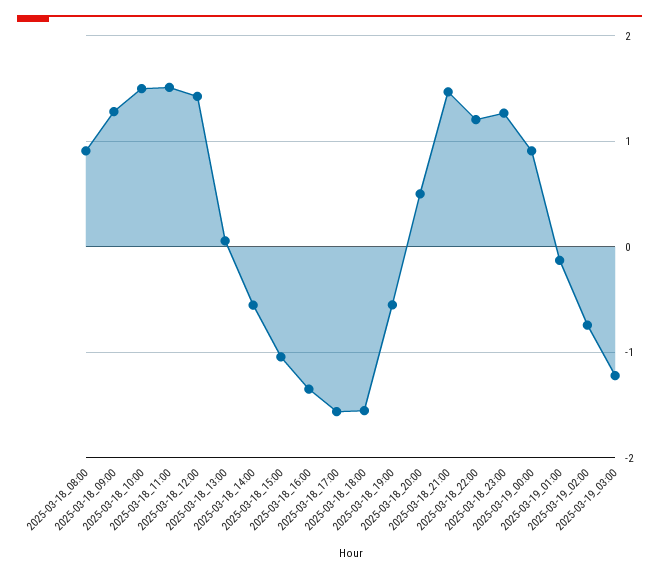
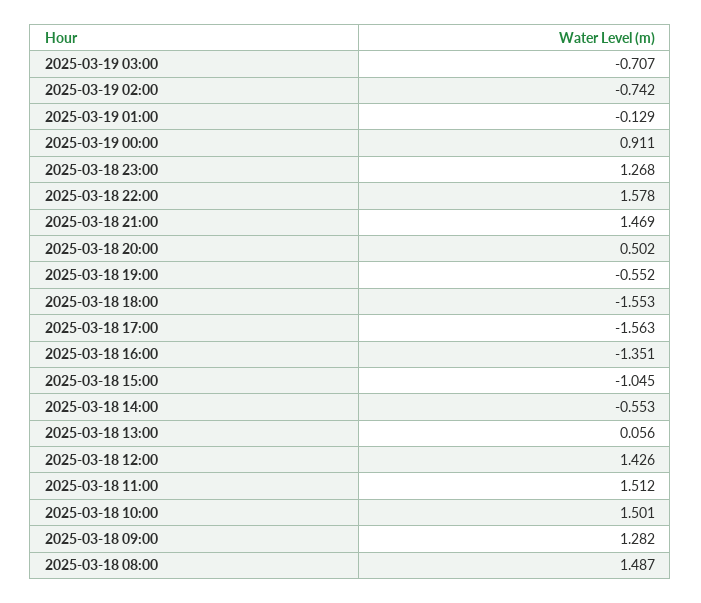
2025-03-18_08:00: 0.9 -> 1.487
2025-03-18_22:00: 1.2 -> 1.578
2025-03-19_03:00: -1.2 -> -0.707

